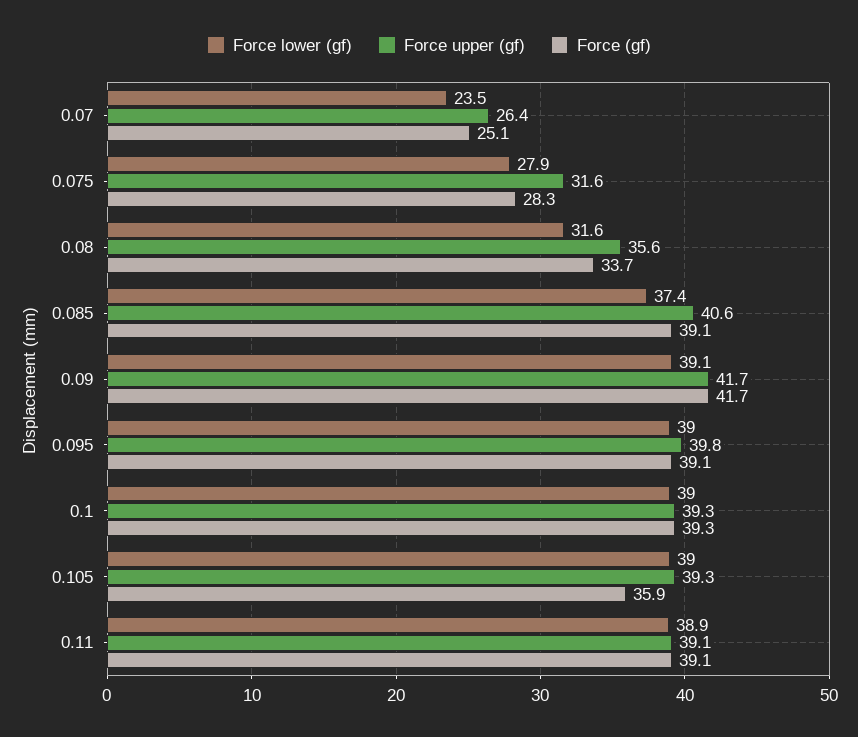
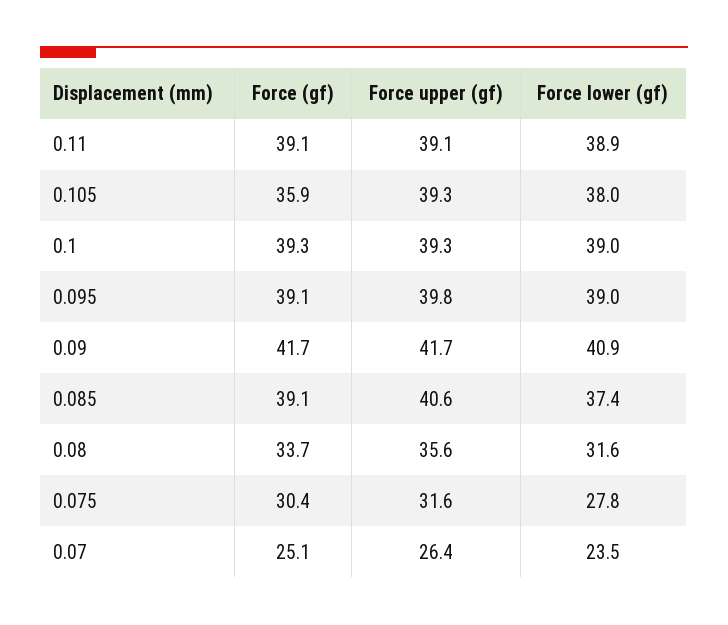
Force lower (gf), 0.075: 27.9 -> 27.8
Force (gf), 0.075: 28.3 -> 30.4
Force lower (gf), 0.09: 39.1 -> 40.9
Force lower (gf), 0.105: 39 -> 38

